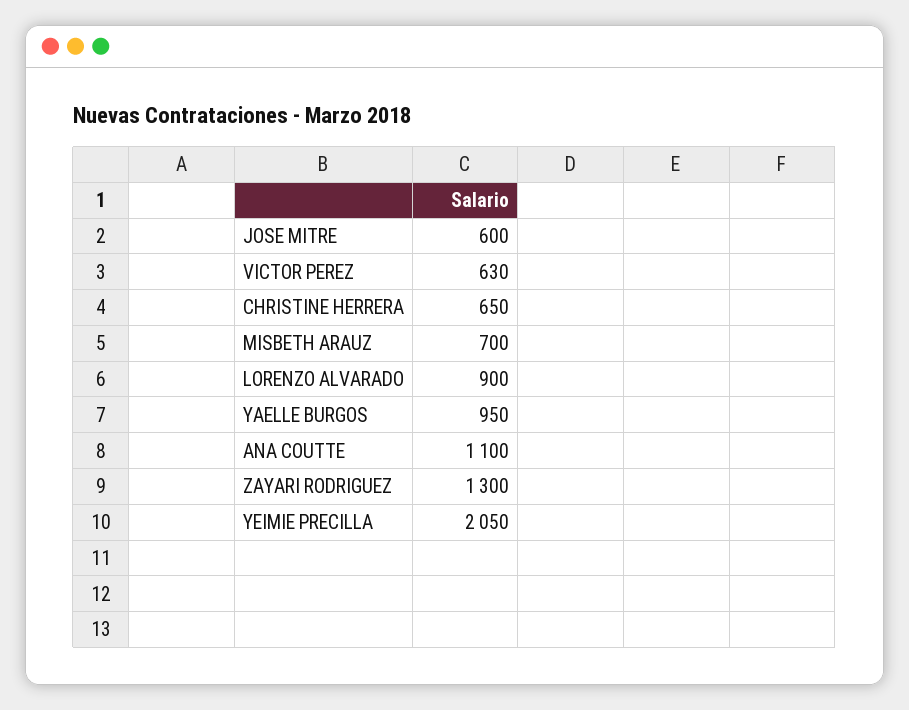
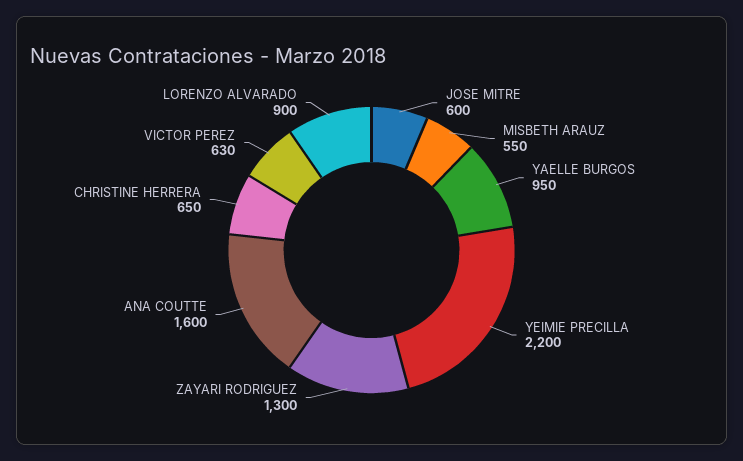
MISBETH ARAUZ: 700 -> 550
ANA COUTTE: 1100 -> 1600
YEIMIE PRECILLA: 2050 -> 2200

